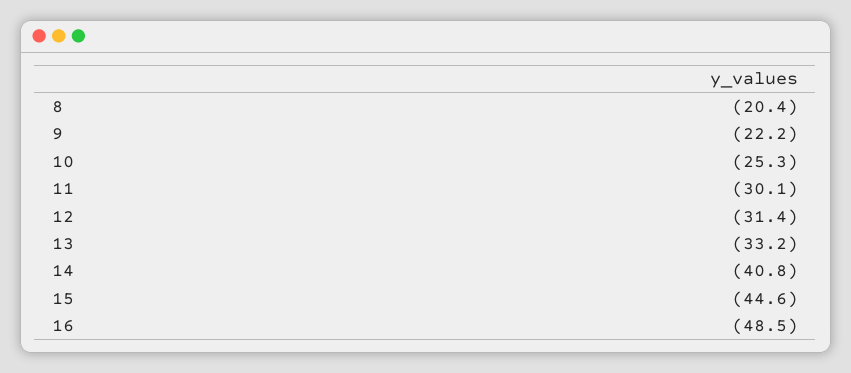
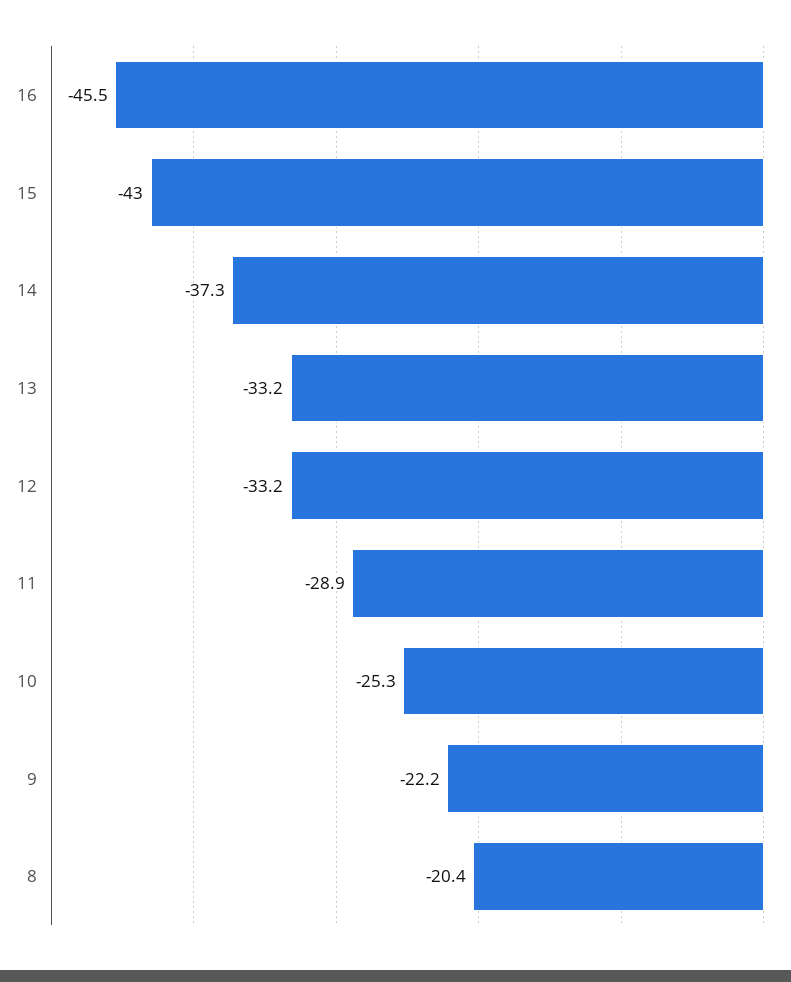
11: -30.1 -> -28.9
12: -31.4 -> -33.2
14: -40.8 -> -37.3
15: -44.6 -> -43
16: -48.5 -> -45.5

